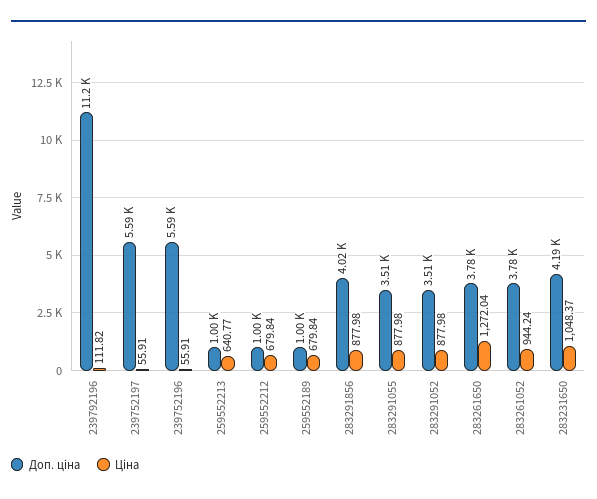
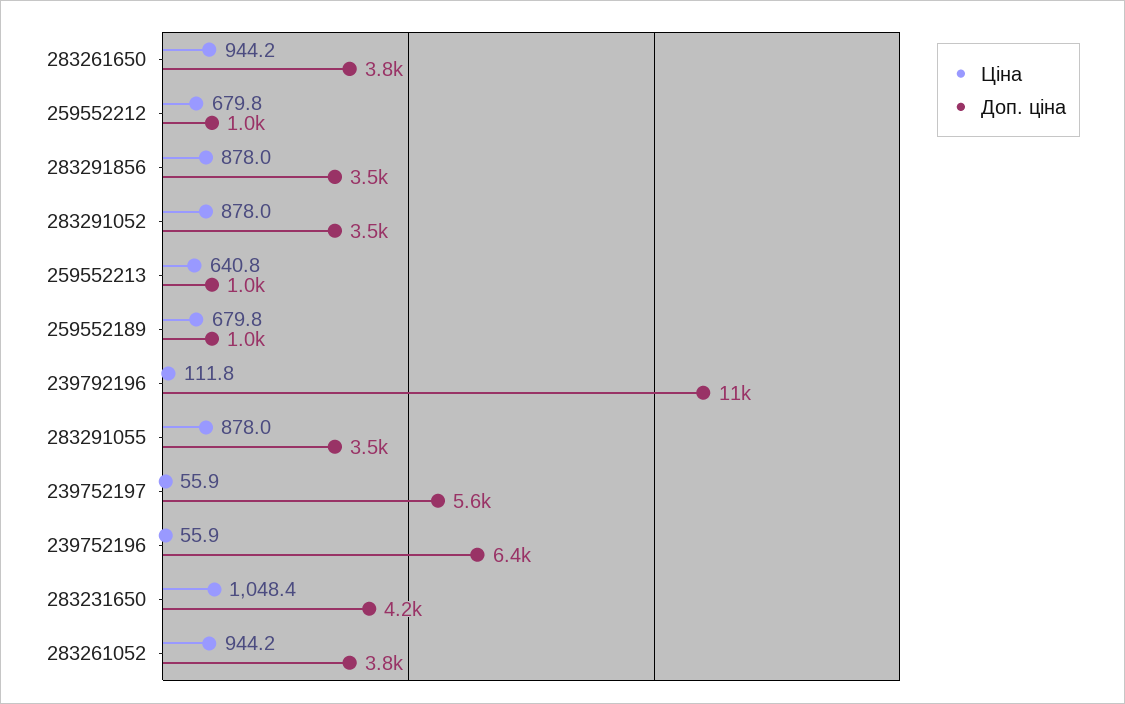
Доп. ціна, 239752196: 5590 -> 6400
Доп. ціна, 283291856: 4020 -> 3500
Ціна, 283261650: 1272.04 -> 944.2

